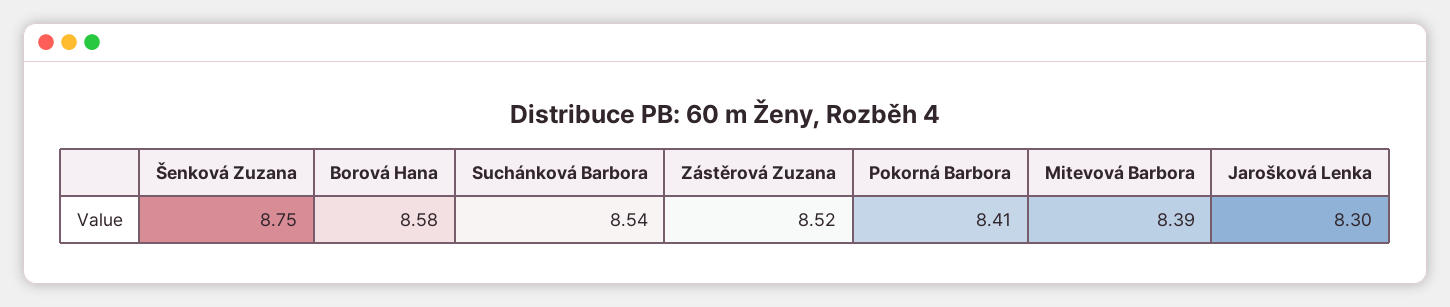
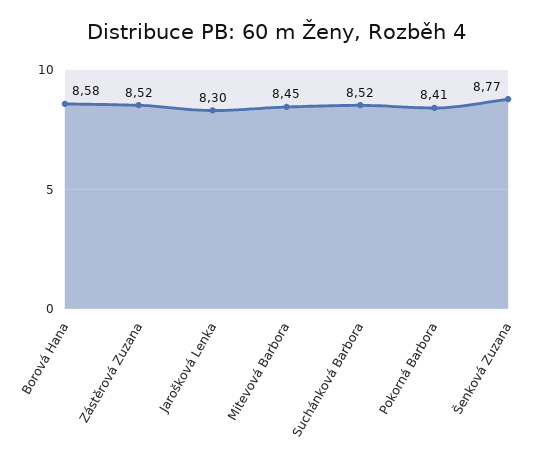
Šenková Zuzana: 8.75 -> 8.77
Suchánková Barbora: 8.54 -> 8.52
Mitevová Barbora: 8.39 -> 8.45

